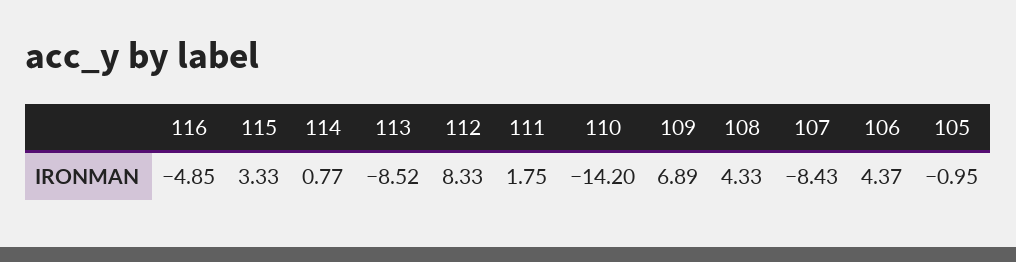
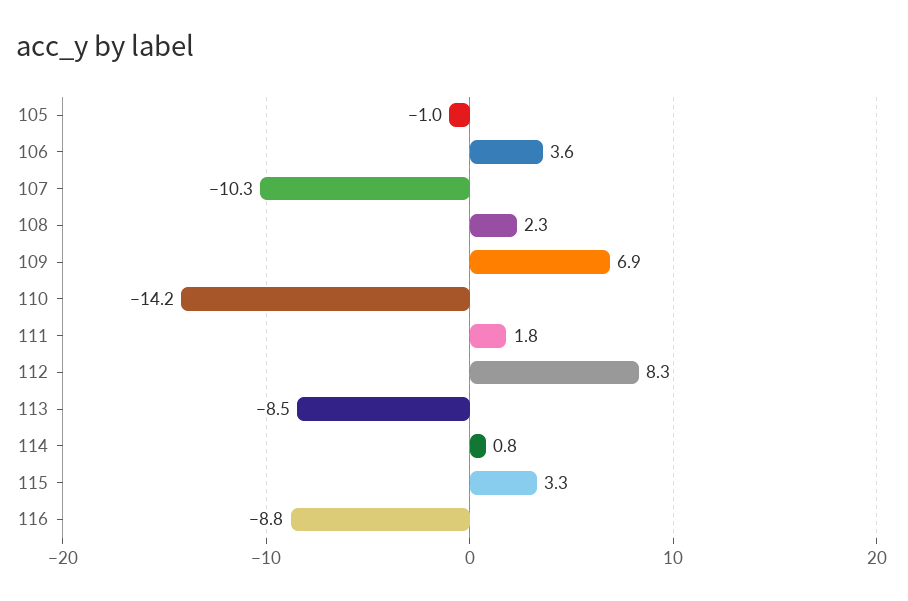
116: -4.85 -> -8.8
108: 4.33 -> 2.3
107: -8.43 -> -10.3
106: 4.37 -> 3.6

